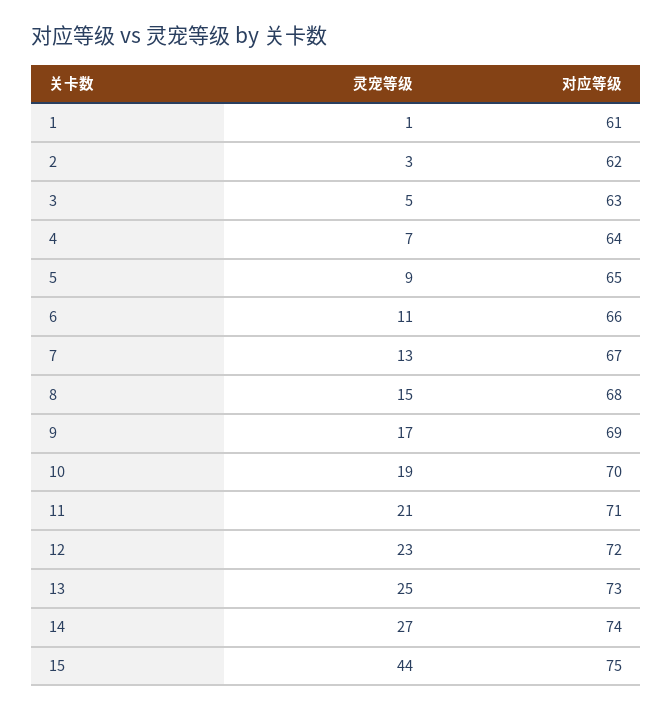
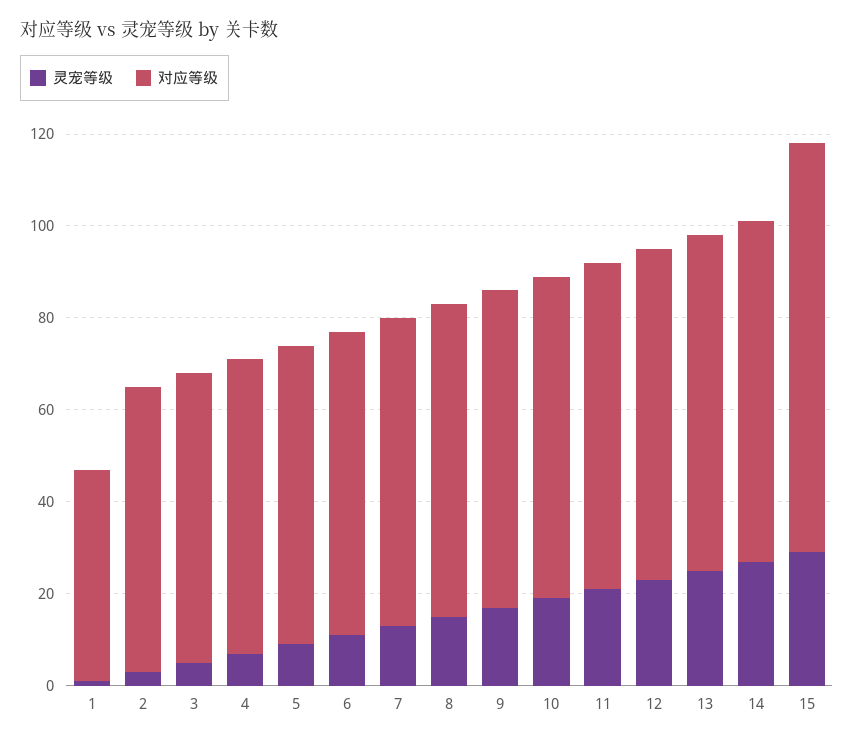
对应等级, 1: 61 -> 45
灵宠等级, 15: 44 -> 30
对应等级, 15: 75 -> 90

